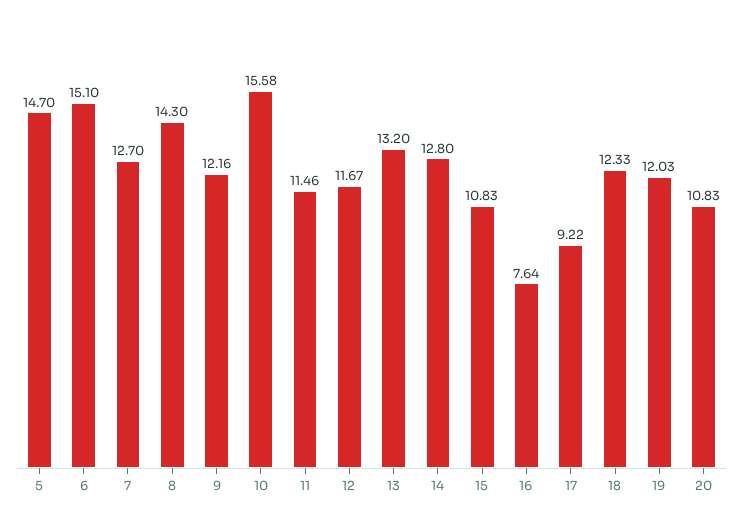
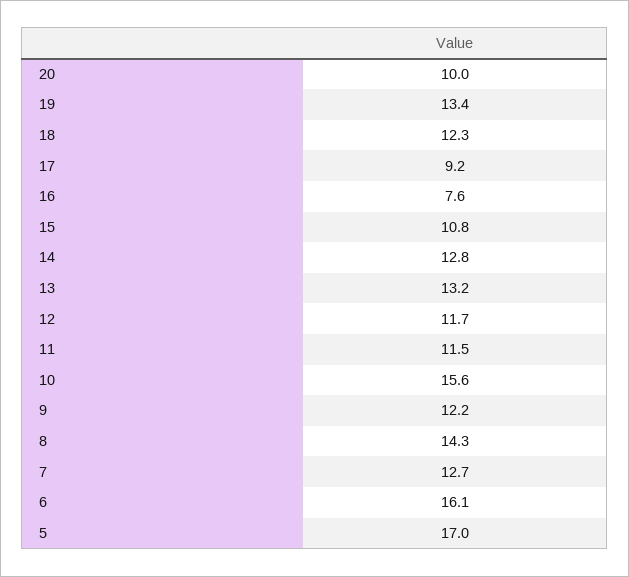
5: 14.7 -> 17
6: 15.1 -> 16.1
19: 12.03 -> 13.4
20: 10.83 -> 10

